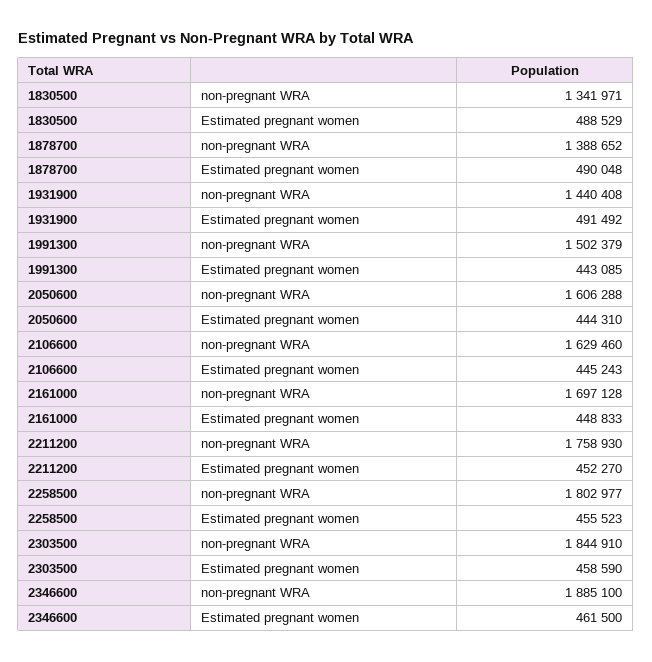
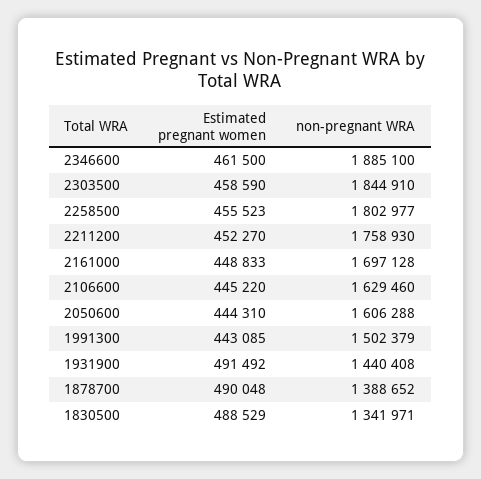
2106600, Estimated pregnant women: 445243 -> 445220

